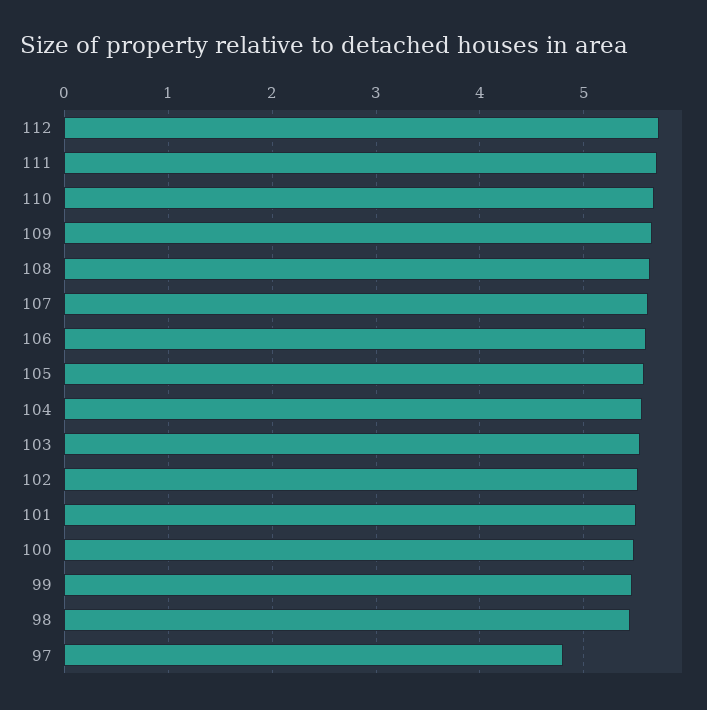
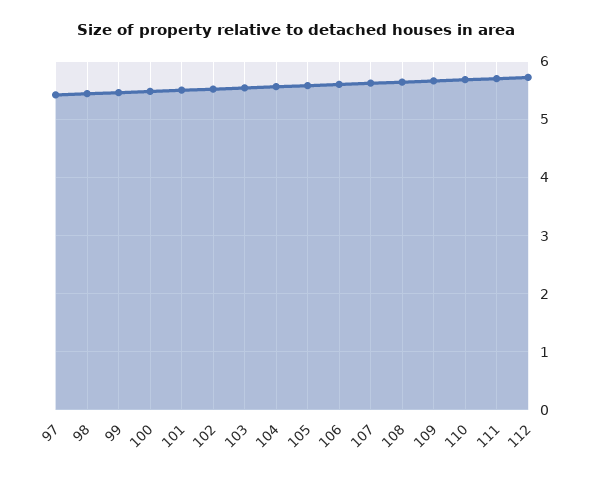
97: 4.8 -> 5.4

